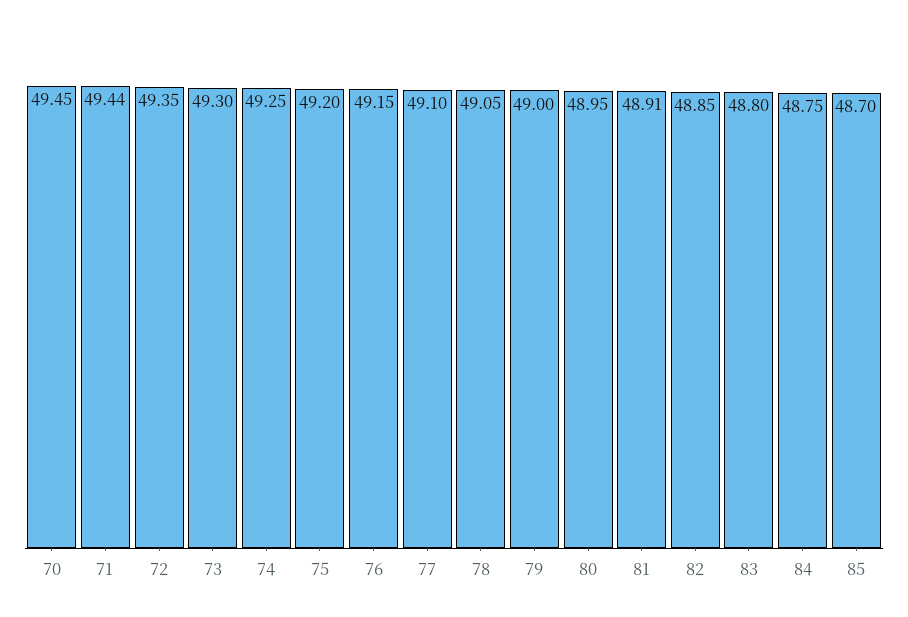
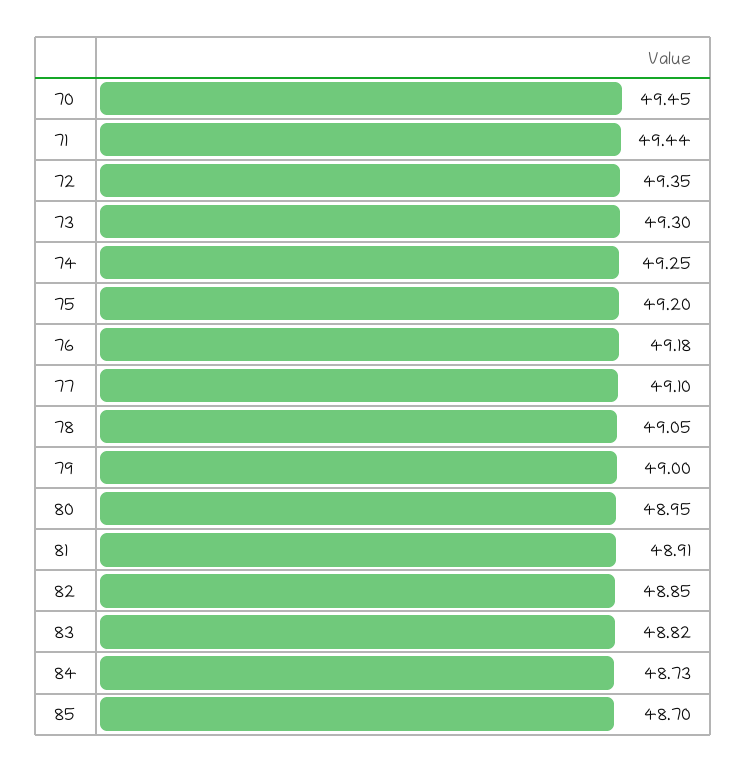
76: 49.15 -> 49.18
83: 48.8 -> 48.82
84: 48.75 -> 48.73

